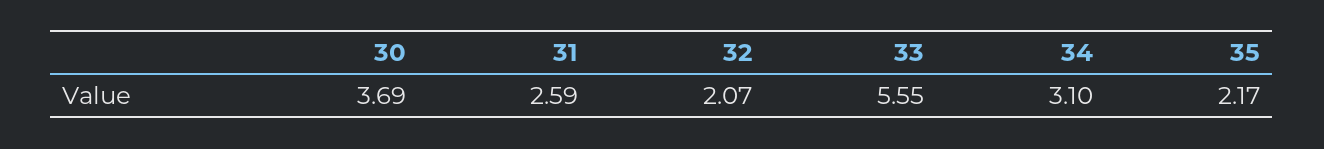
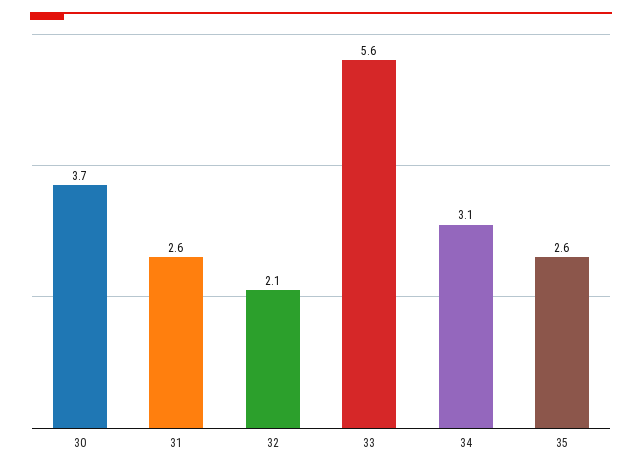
35: 2.17 -> 2.6

